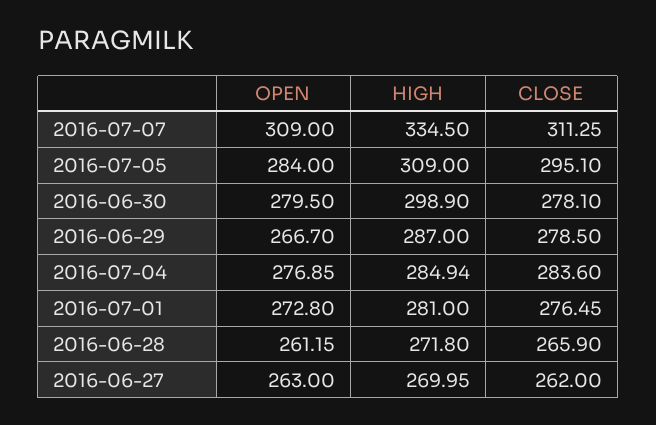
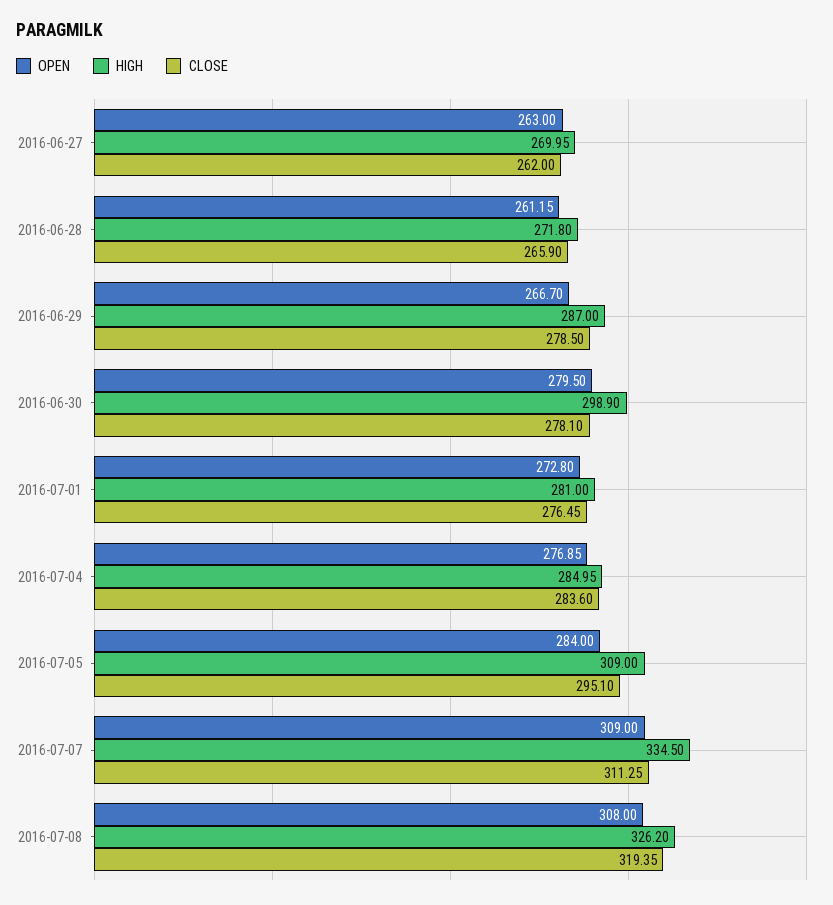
HIGH, 2016-07-04: 284.94 -> 284.95
OPEN, 2016-07-08: none -> 308
HIGH, 2016-07-08: none -> 326.2
CLOSE, 2016-07-08: none -> 319.35

